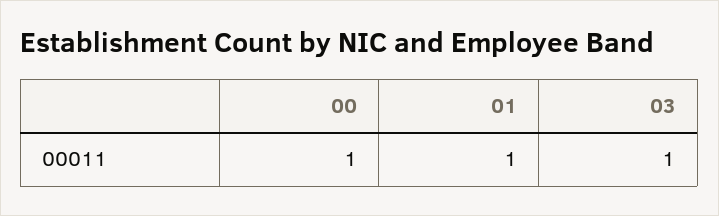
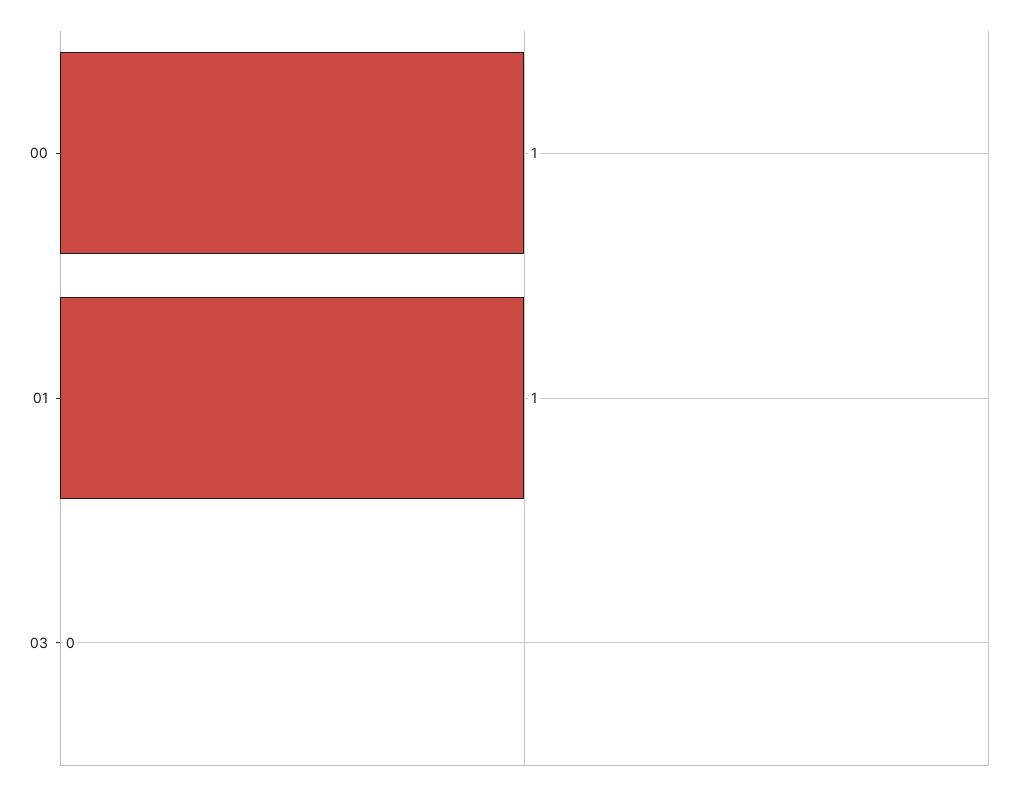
03: 1 -> 0

